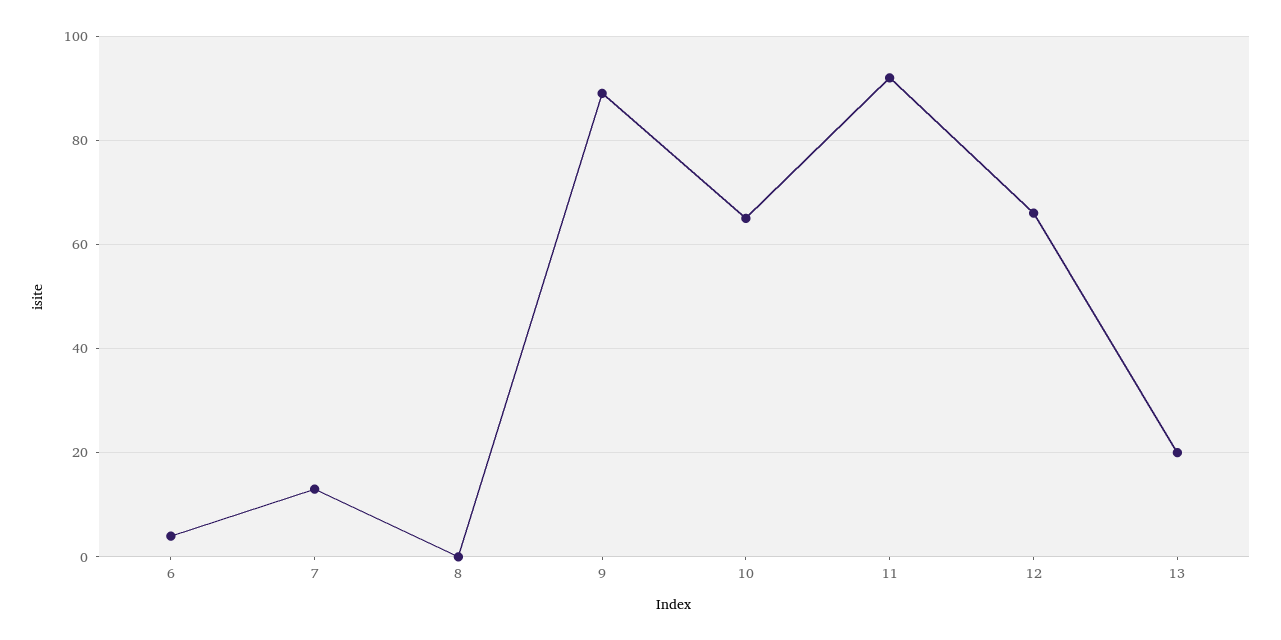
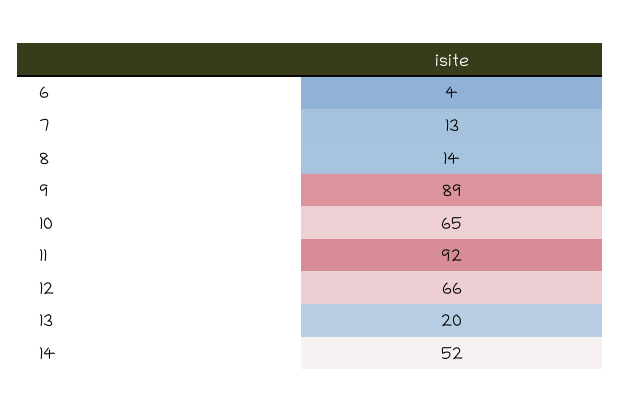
8: 0 -> 14
14: none -> 52

